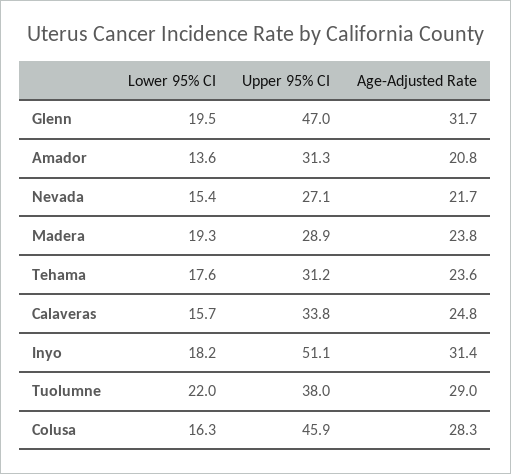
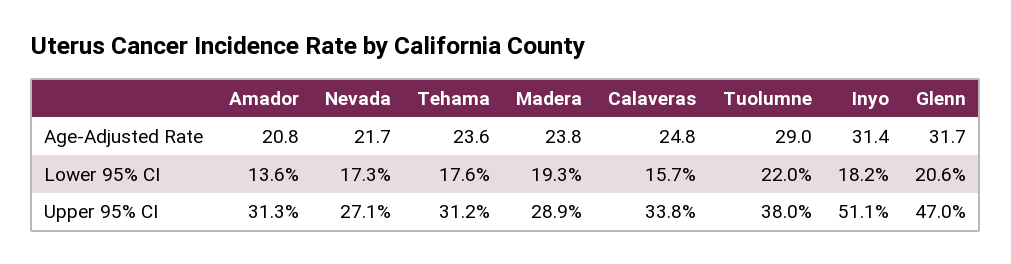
Lower 95% CI, Glenn: 19.5 -> 20.6
Lower 95% CI, Nevada: 15.4 -> 17.3
Lower 95% CI, Colusa: 16.3 -> none
Upper 95% CI, Colusa: 45.9 -> none
Age-Adjusted Rate, Colusa: 28.3 -> none

